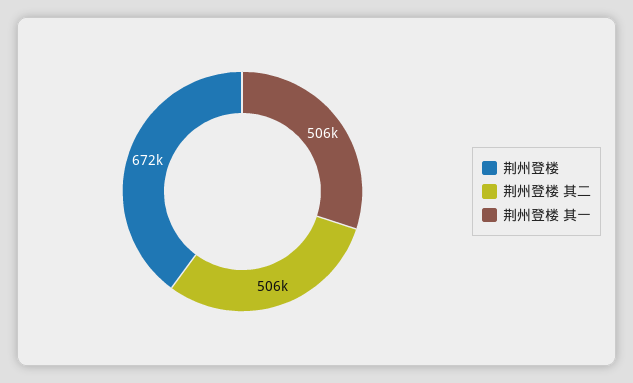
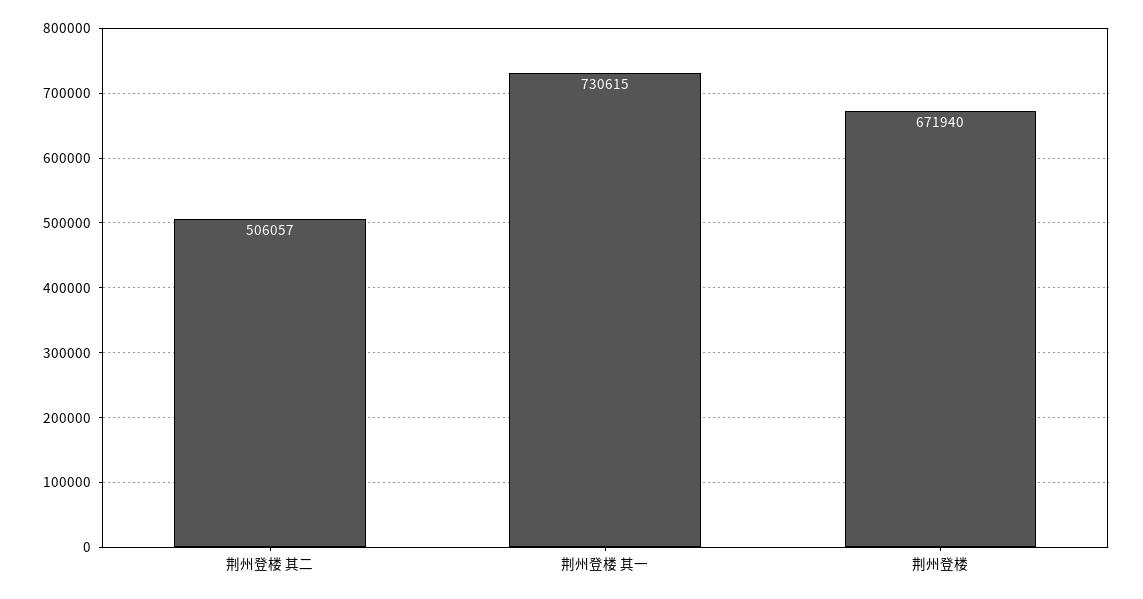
荆州登楼 其一: 506000 -> 730615

